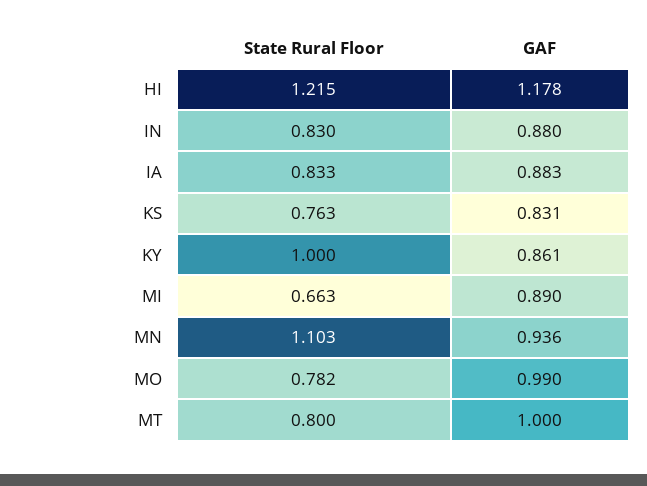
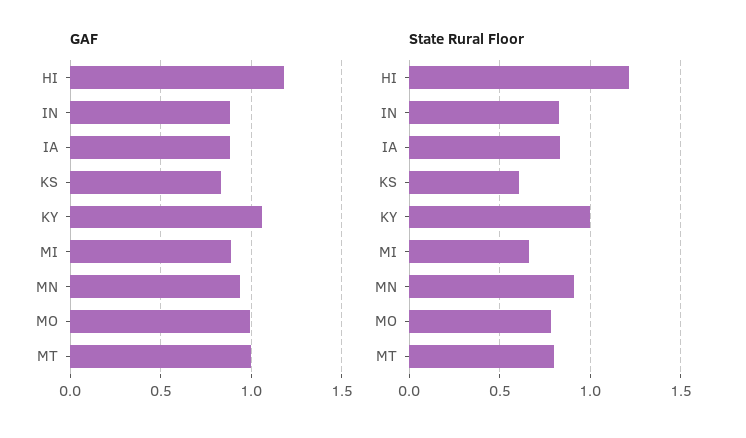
State Rural Floor, KS: 0.763 -> 0.6
GAF, KY: 0.861 -> 1.05
State Rural Floor, MN: 1.103 -> 0.9

